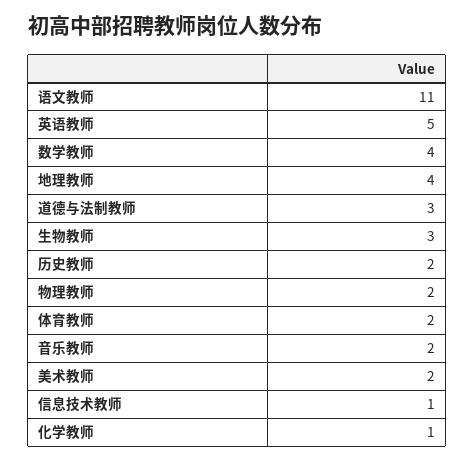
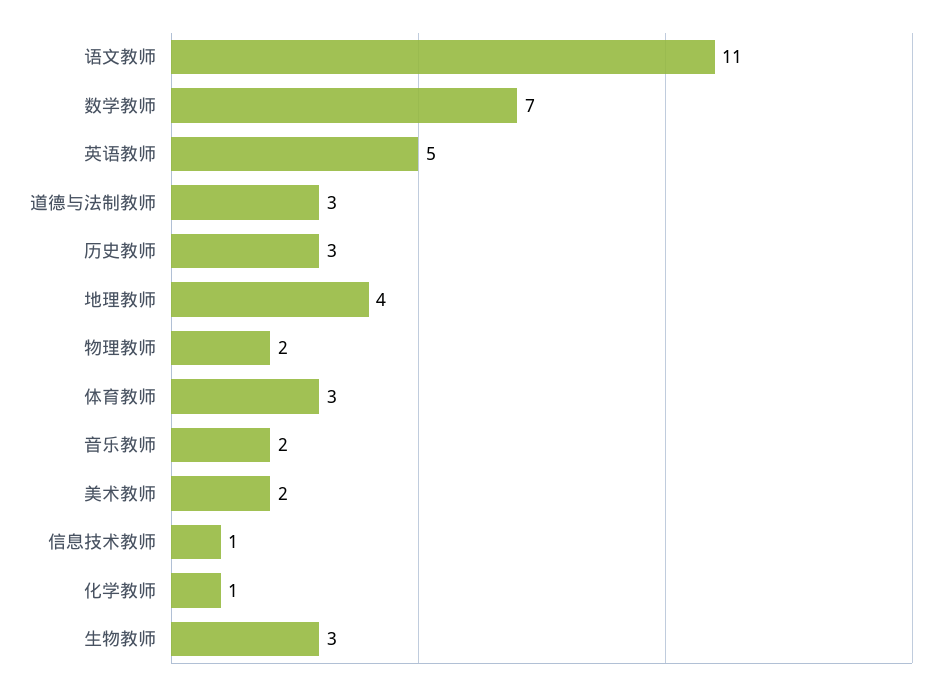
数学教师: 4 -> 7
历史教师: 2 -> 3
体育教师: 2 -> 3

